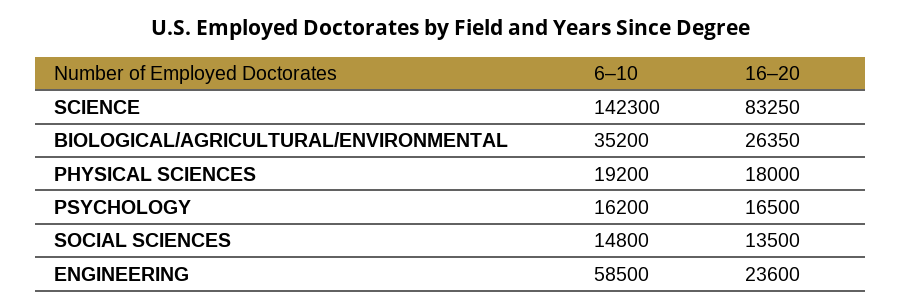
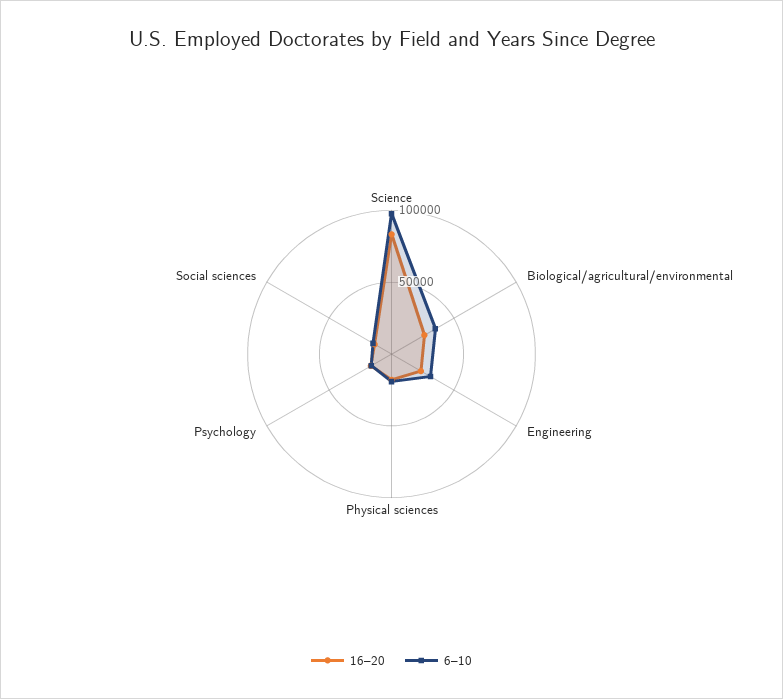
6–10, SCIENCE: 142300 -> 100000
6–10, ENGINEERING: 58500 -> 30000

